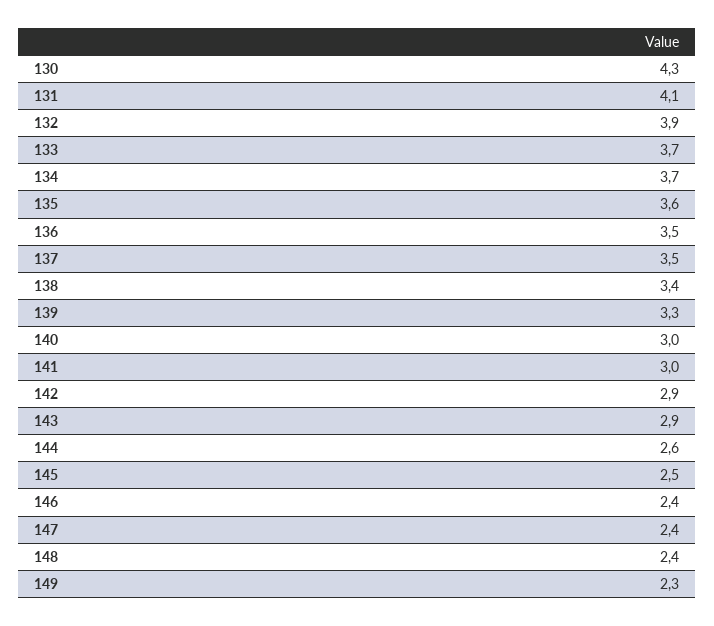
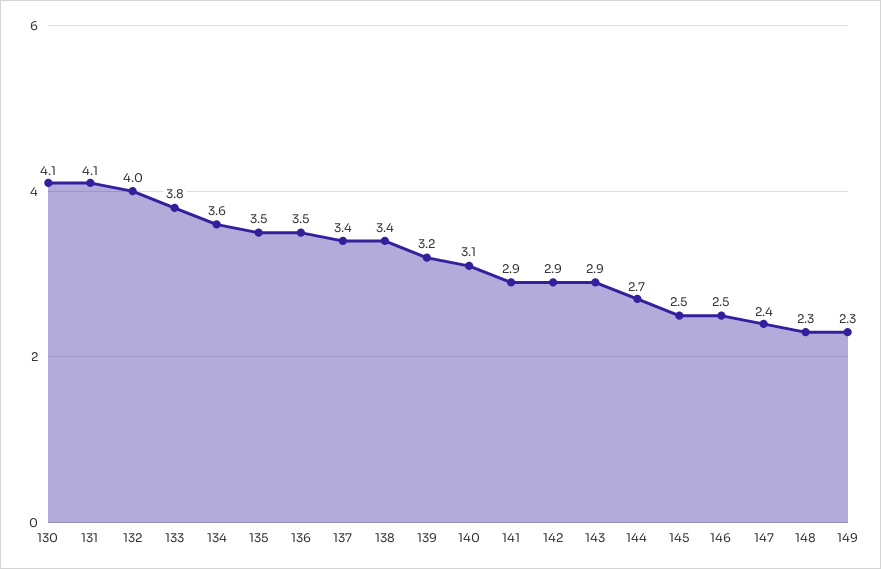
130: 4.3 -> 4.1
132: 3.9 -> 4
133: 3.7 -> 3.8
134: 3.7 -> 3.6
135: 3.6 -> 3.5
137: 3.5 -> 3.4
139: 3.3 -> 3.2
140: 3 -> 3.1
141: 3 -> 2.9
144: 2.6 -> 2.7
146: 2.4 -> 2.5
148: 2.4 -> 2.3

